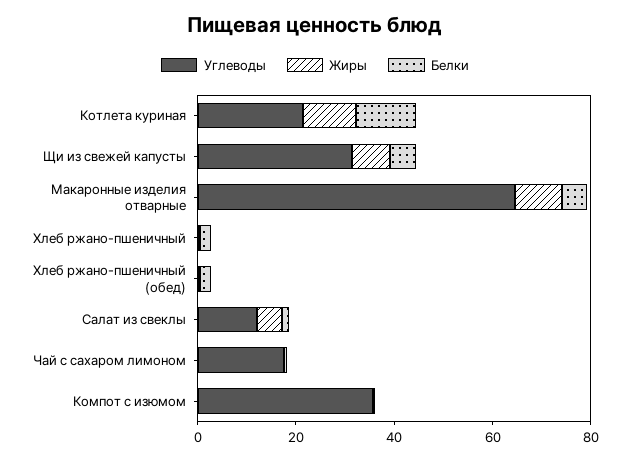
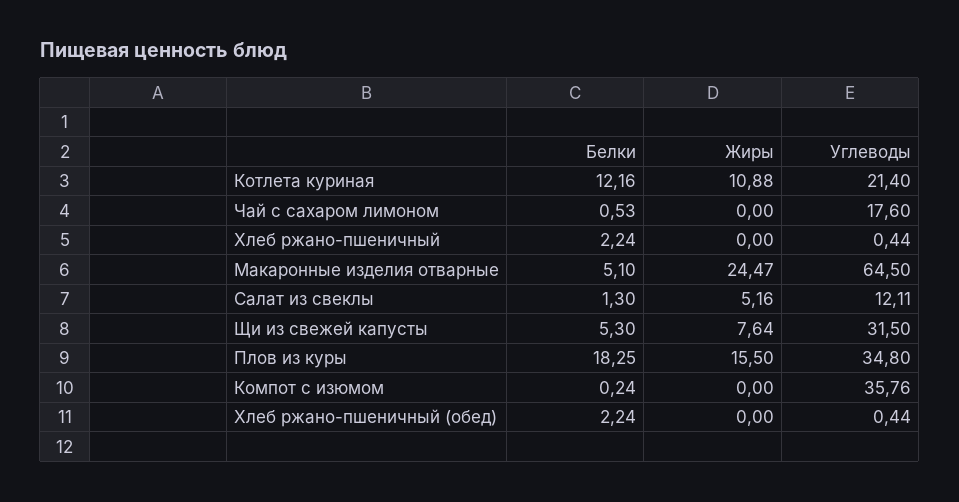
Жиры, Макаронные изделия отварные: 10 -> 24.47
Белки, Плов из куры: none -> 18.25
Жиры, Плов из куры: none -> 15.5
Углеводы, Плов из куры: none -> 34.8

